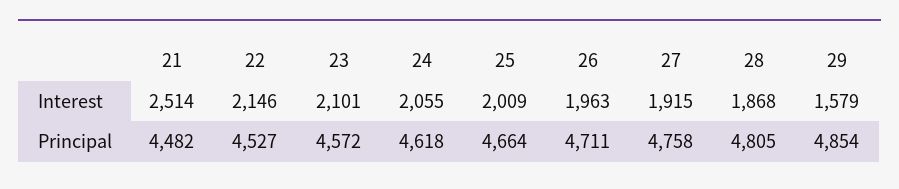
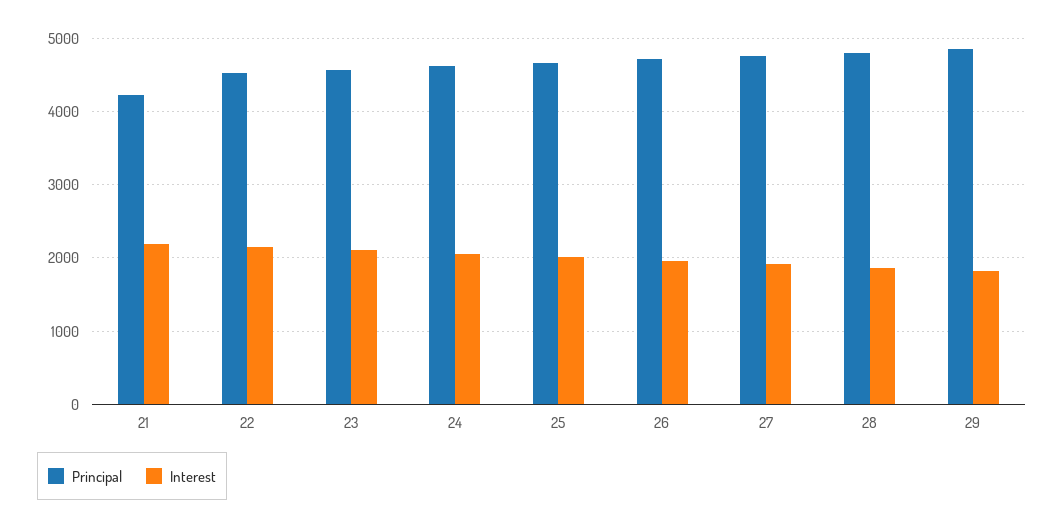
Interest, 21: 2514 -> 2200
Interest, 29: 1579 -> 1800
Principal, 21: 4482 -> 4200

